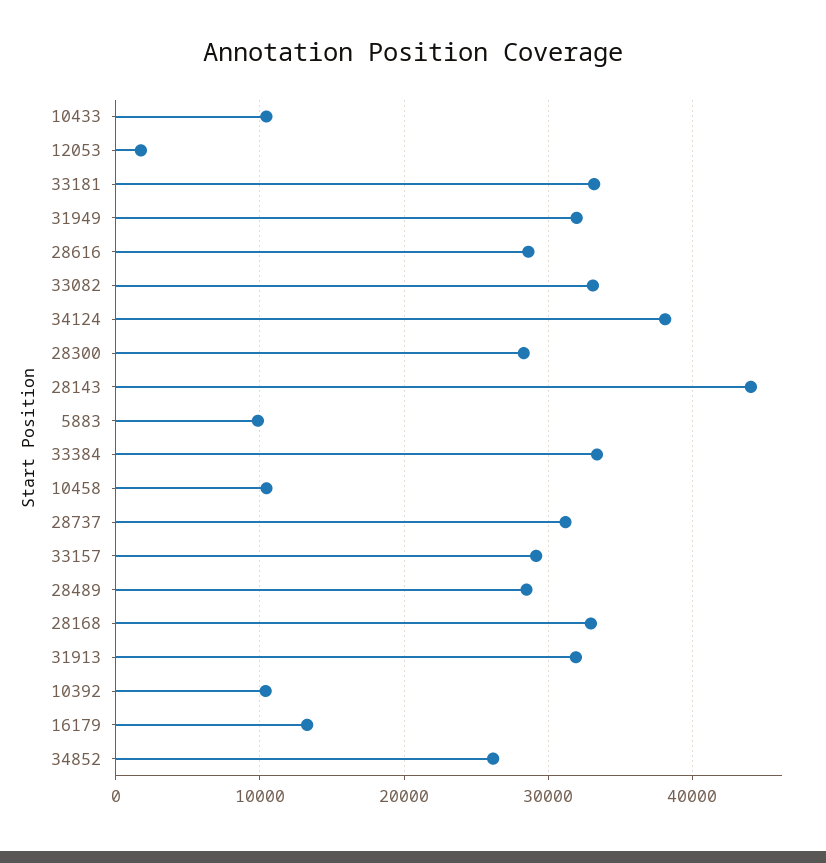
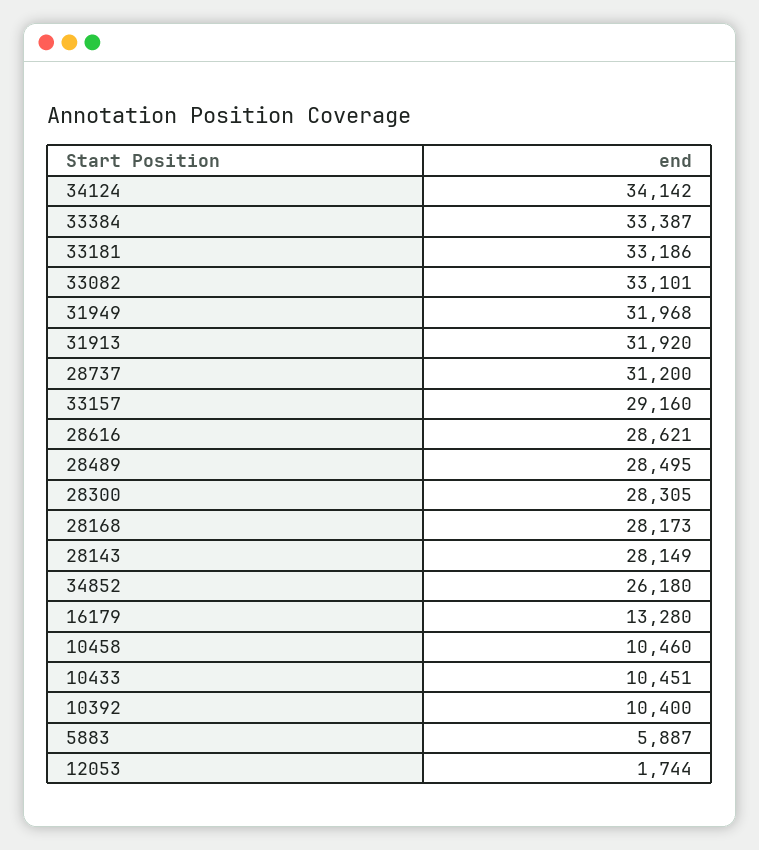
34124: 38000 -> 34142
28143: 44000 -> 28149
5883: 10000 -> 5887
28168: 33000 -> 28173

